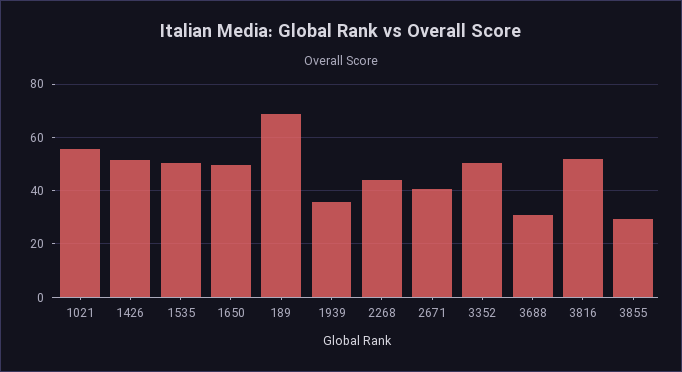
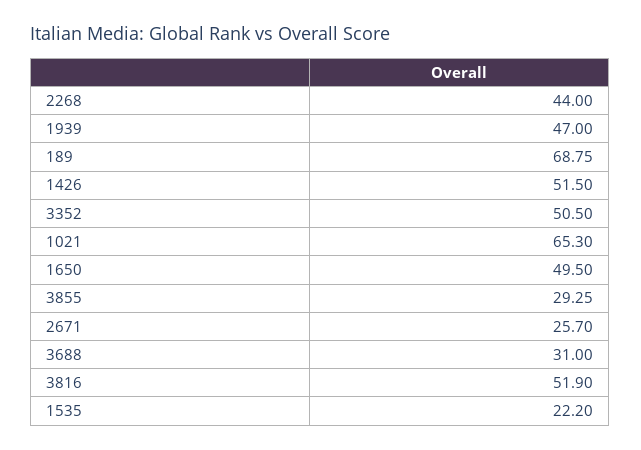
1021: 55 -> 65.3
1535: 50 -> 22.2
1939: 35 -> 47
2671: 40 -> 25.7

